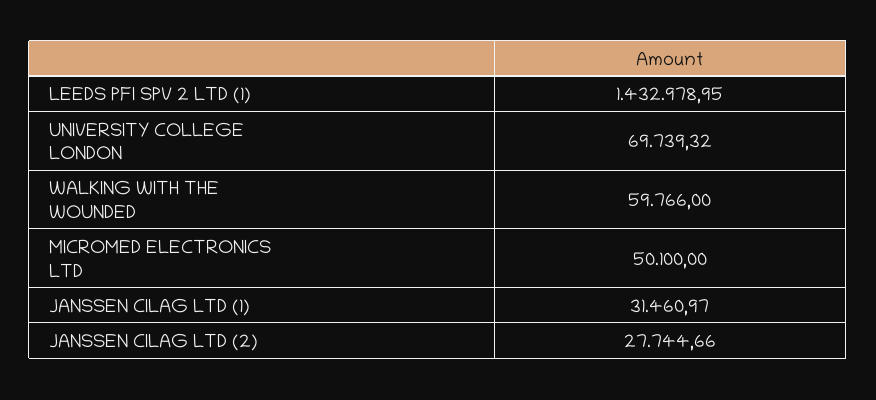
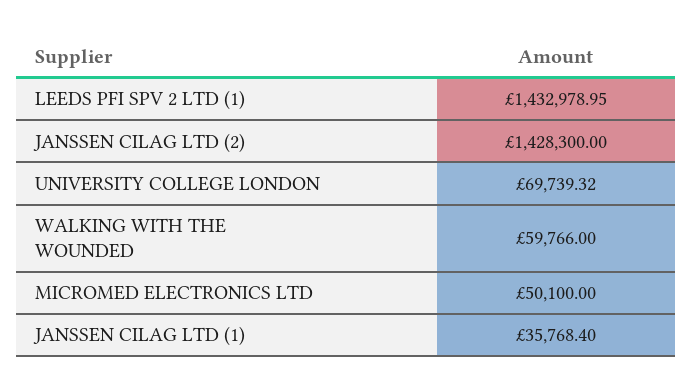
JANSSEN CILAG LTD (1): 31460.97 -> 35768.4
JANSSEN CILAG LTD (2): 27744.66 -> 1428300

